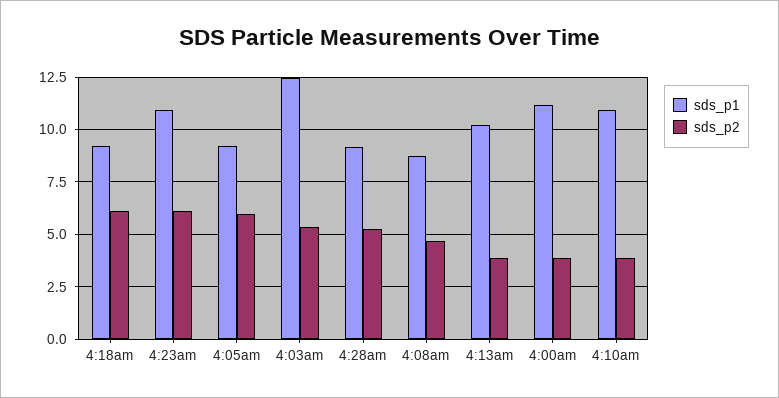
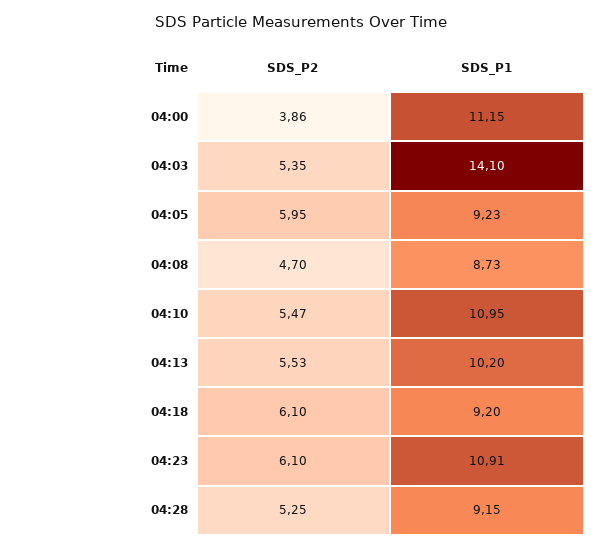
sds_p1, 4:03am: 12.5 -> 14.1
sds_p2, 4:13am: 4 -> 5.53
sds_p2, 4:10am: 4 -> 5.47

